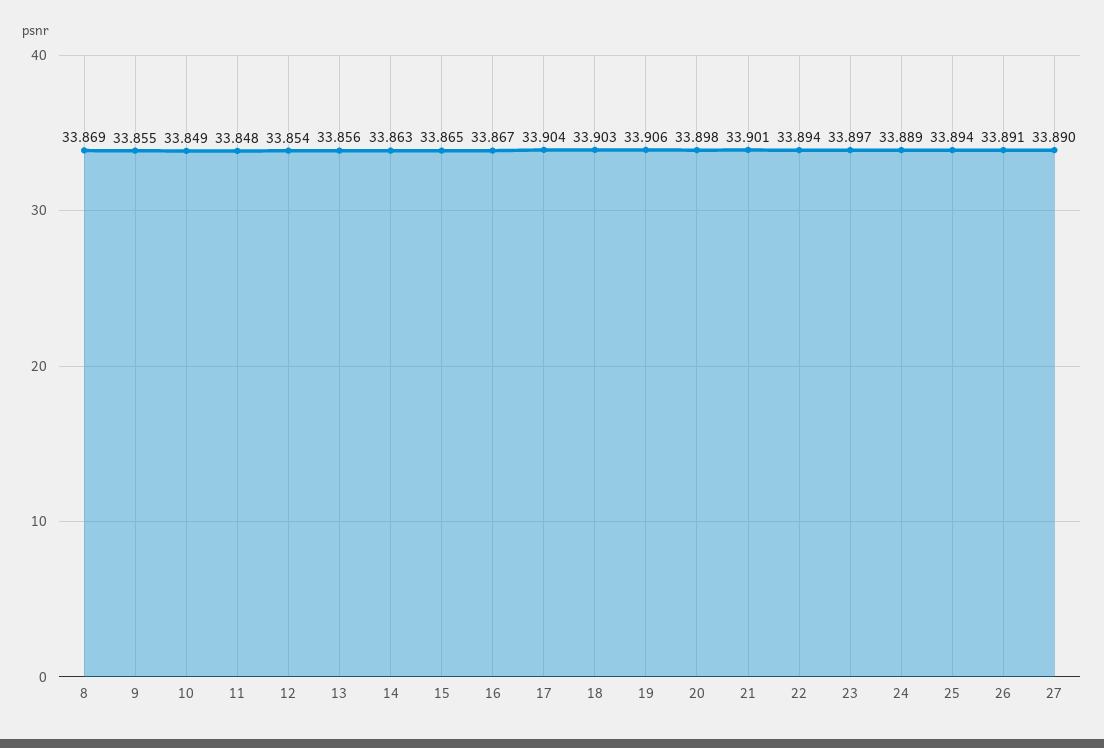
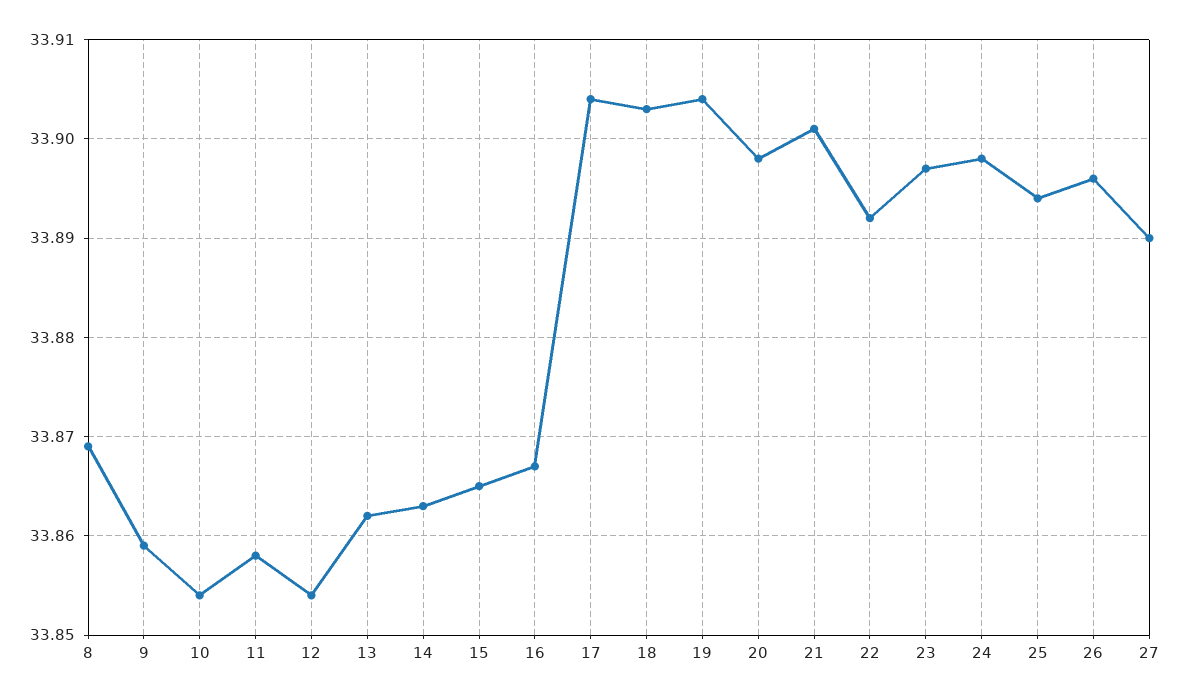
9: 33.855 -> 33.859
10: 33.849 -> 33.854
11: 33.848 -> 33.858
13: 33.856 -> 33.862
19: 33.906 -> 33.904
22: 33.894 -> 33.892
24: 33.889 -> 33.898
26: 33.891 -> 33.896

